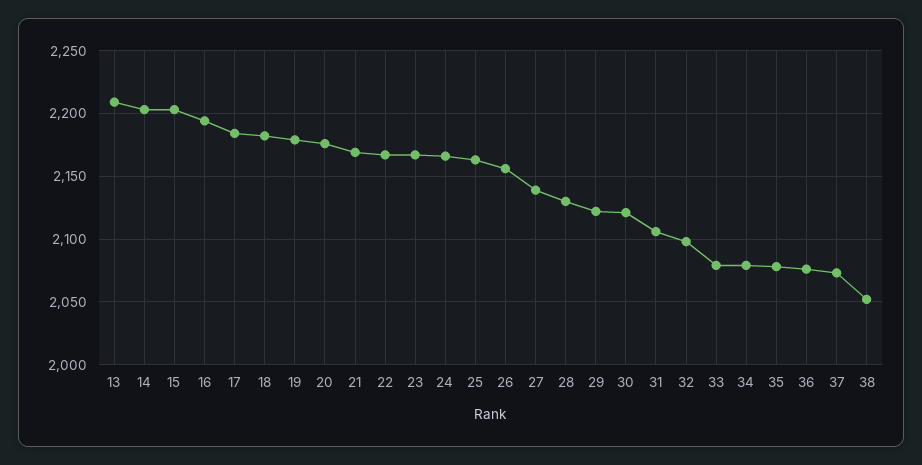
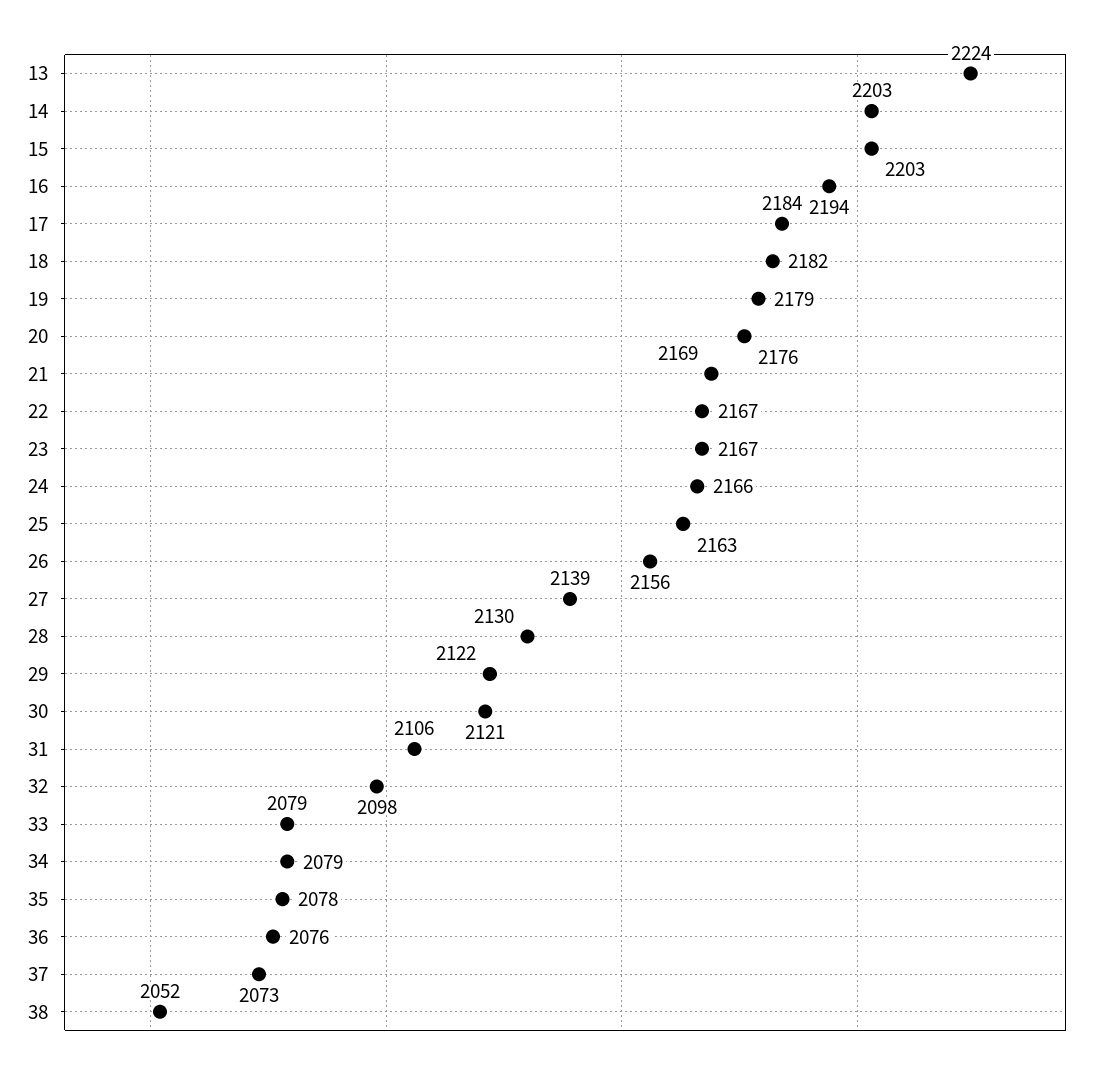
13: 2210 -> 2224

